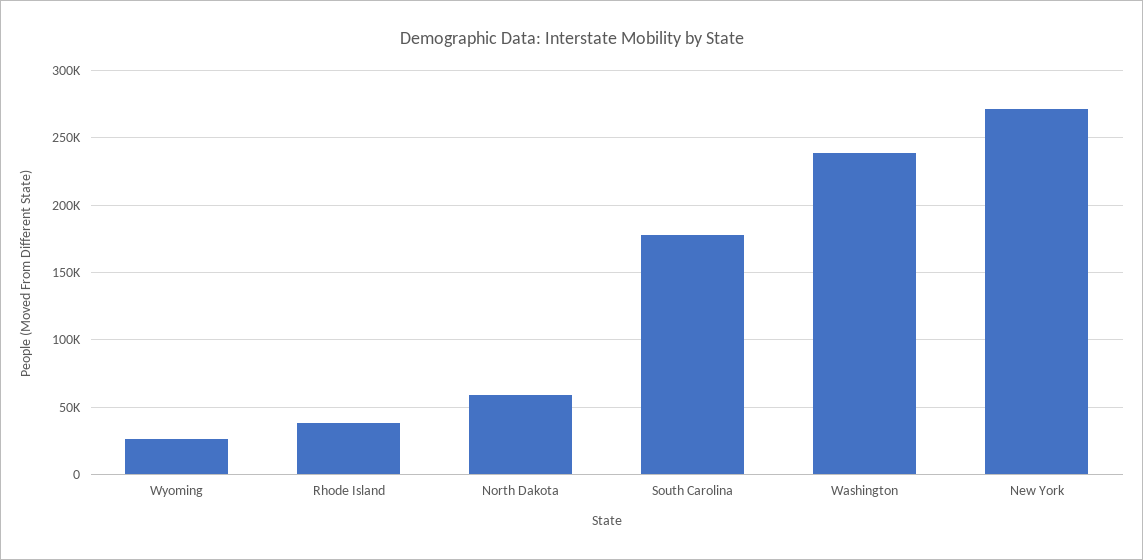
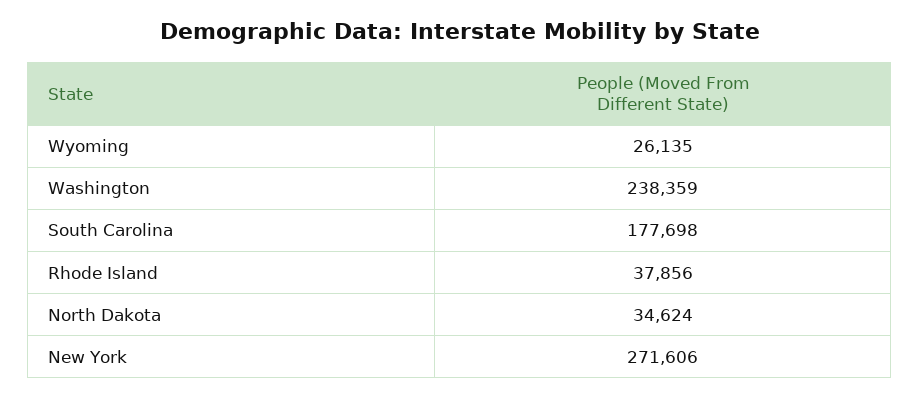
North Dakota: 60000 -> 34624

